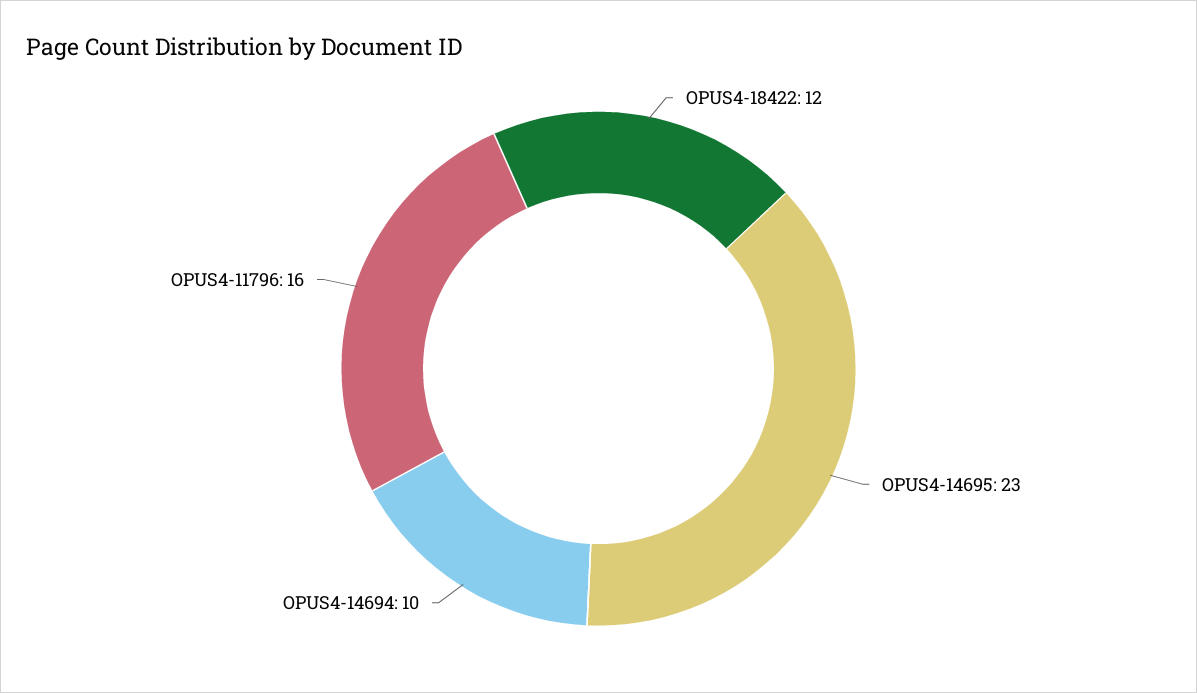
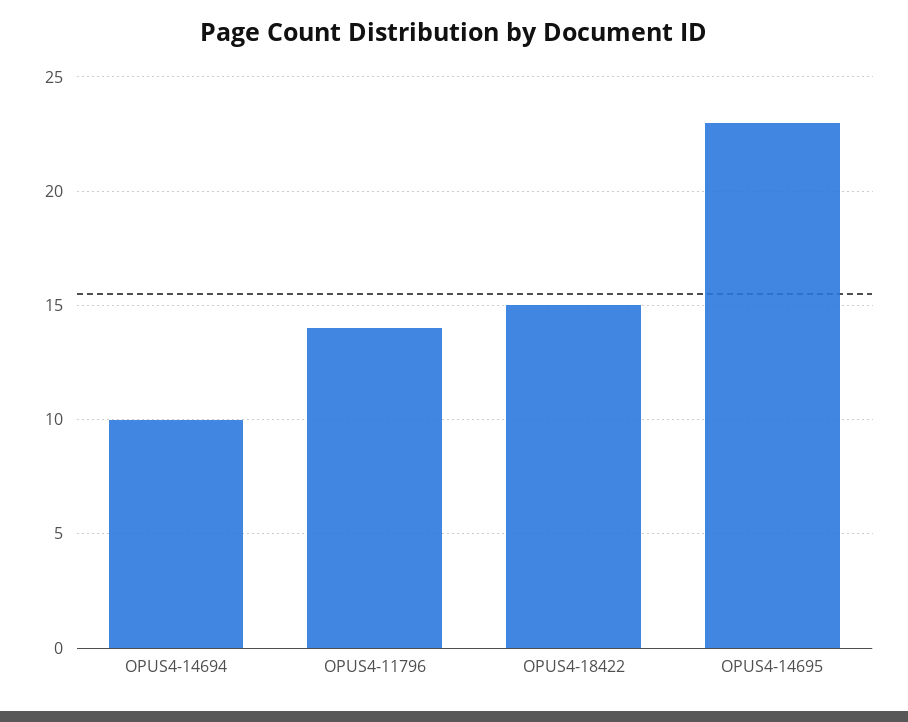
OPUS4-18422: 12 -> 15
OPUS4-11796: 16 -> 14

